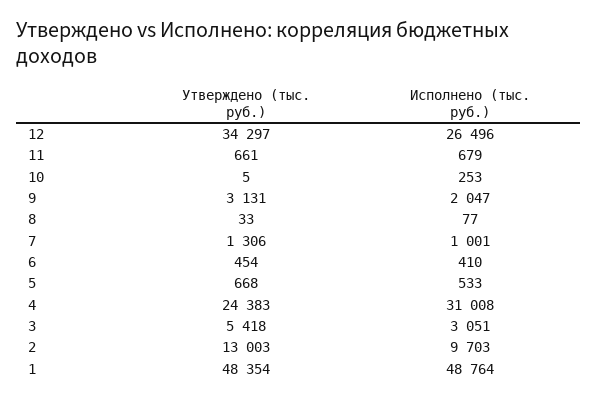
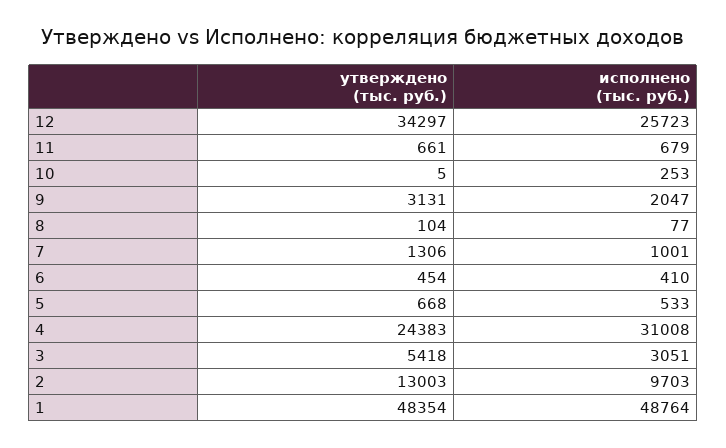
Исполнено (тыс. руб.), 12: 26496 -> 25723
Утверждено (тыс. руб.), 8: 33 -> 104

